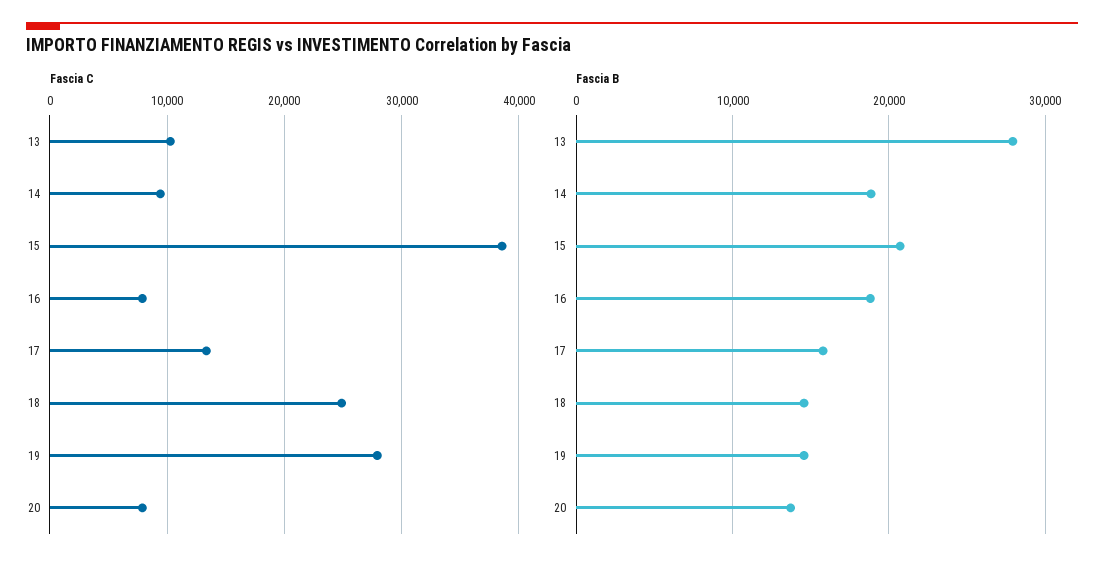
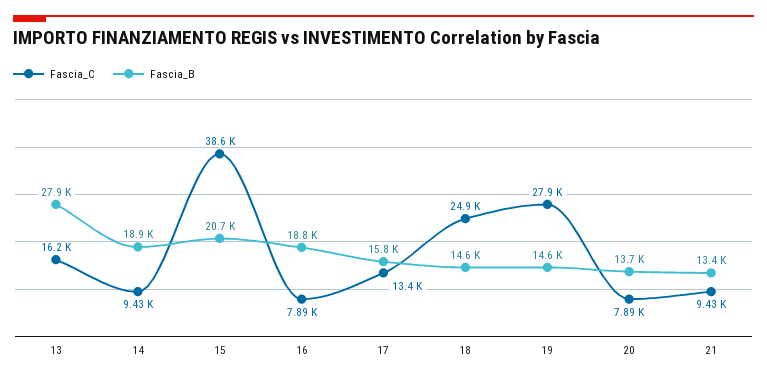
Fascia C, 13: 10000 -> 16200
Fascia C, 21: none -> 9430
Fascia B, 21: none -> 13400

